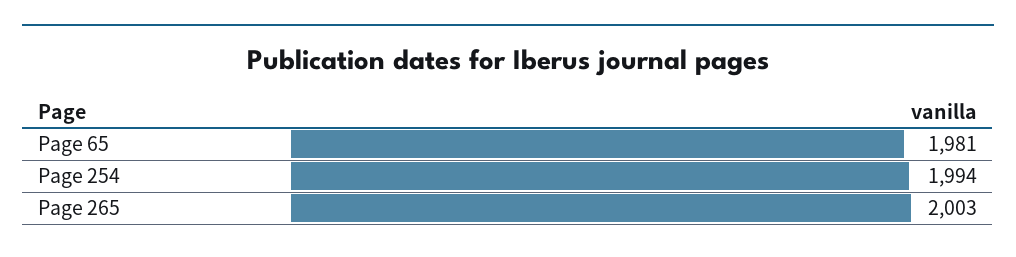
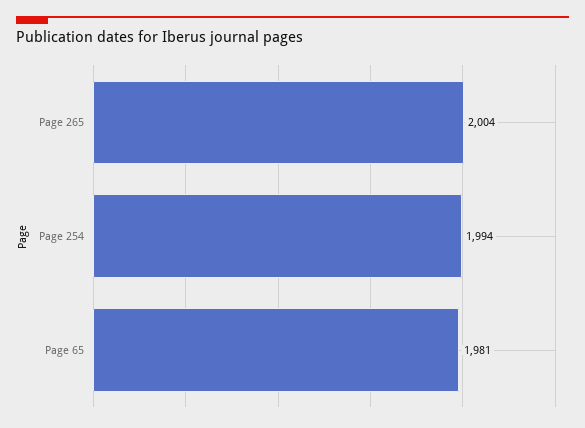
Page 265: 2003 -> 2004

